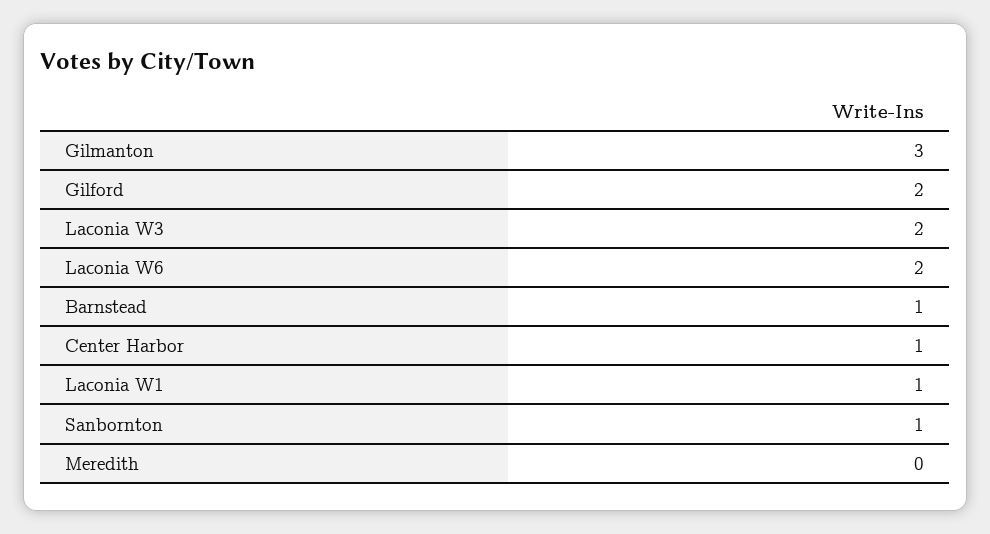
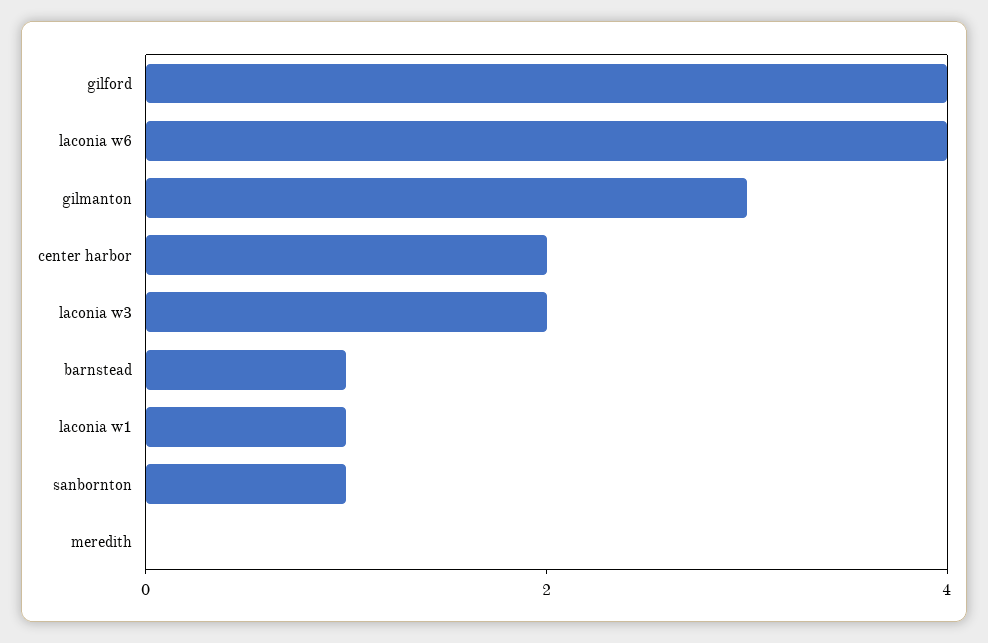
Gilford: 2 -> 4
Laconia W6: 2 -> 4
Center Harbor: 1 -> 2

